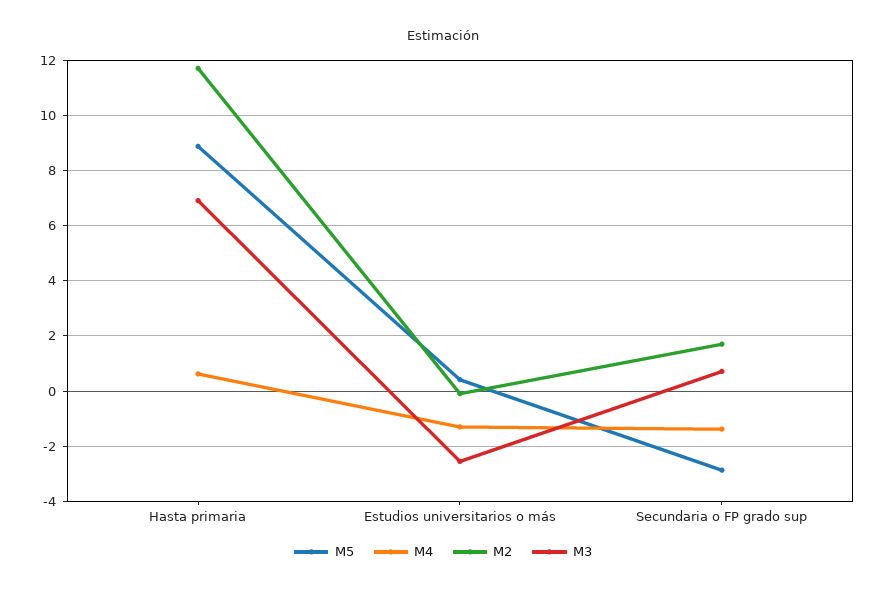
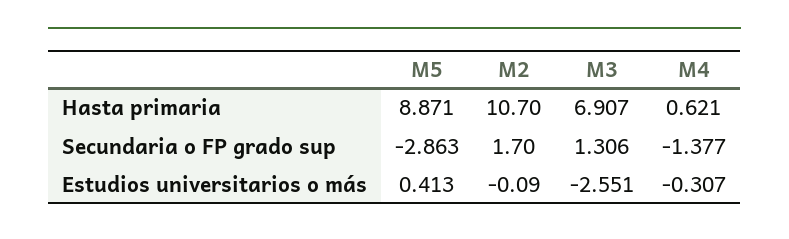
M2, Hasta primaria: 11.75 -> 10.7
M4, Estudios universitarios o más: -1.25 -> -0.307
M3, Secundaria o FP grado sup: 0.75 -> 1.306

